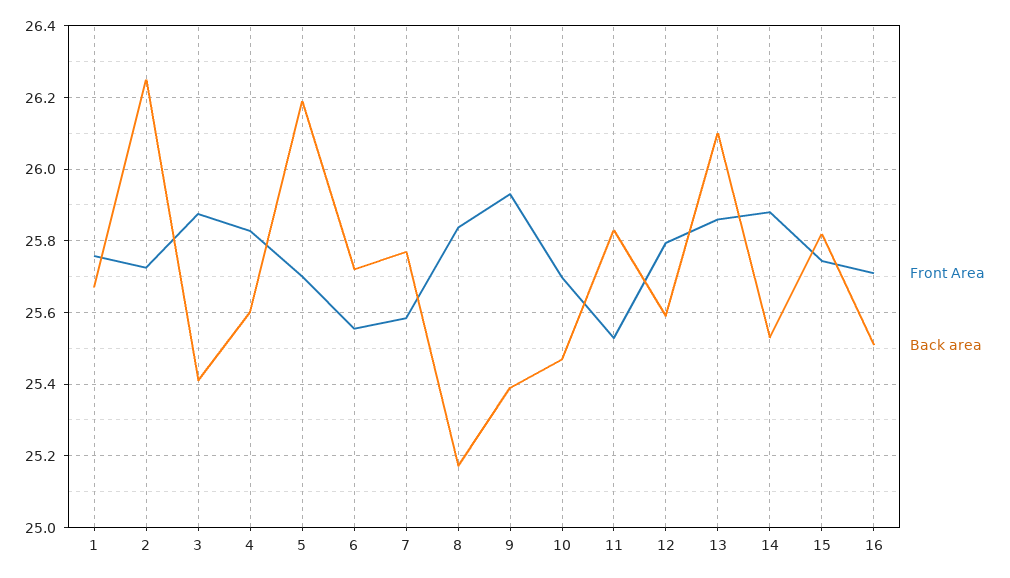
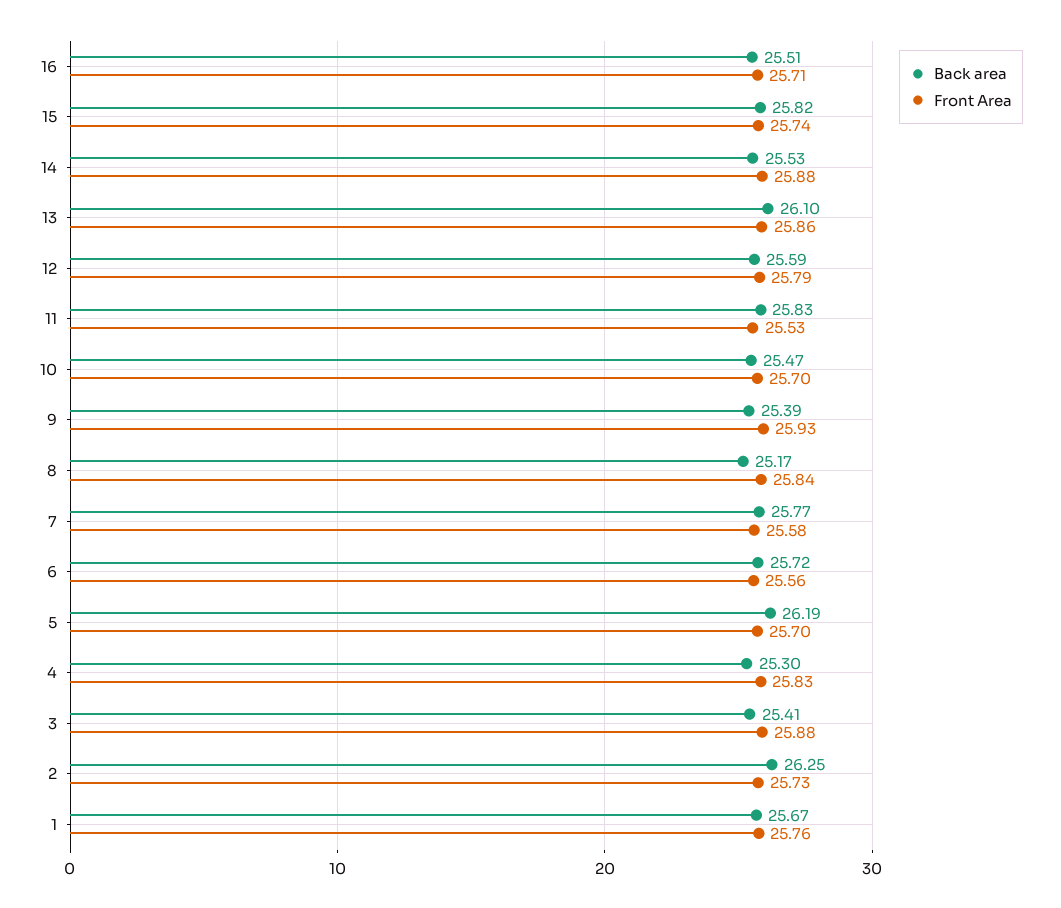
Back area, 4: 25.6 -> 25.3

